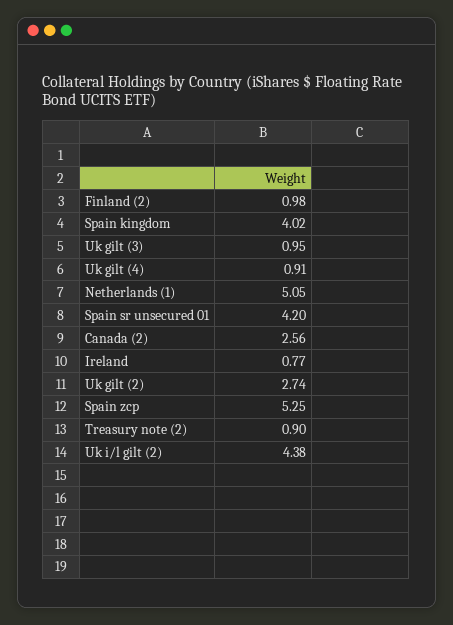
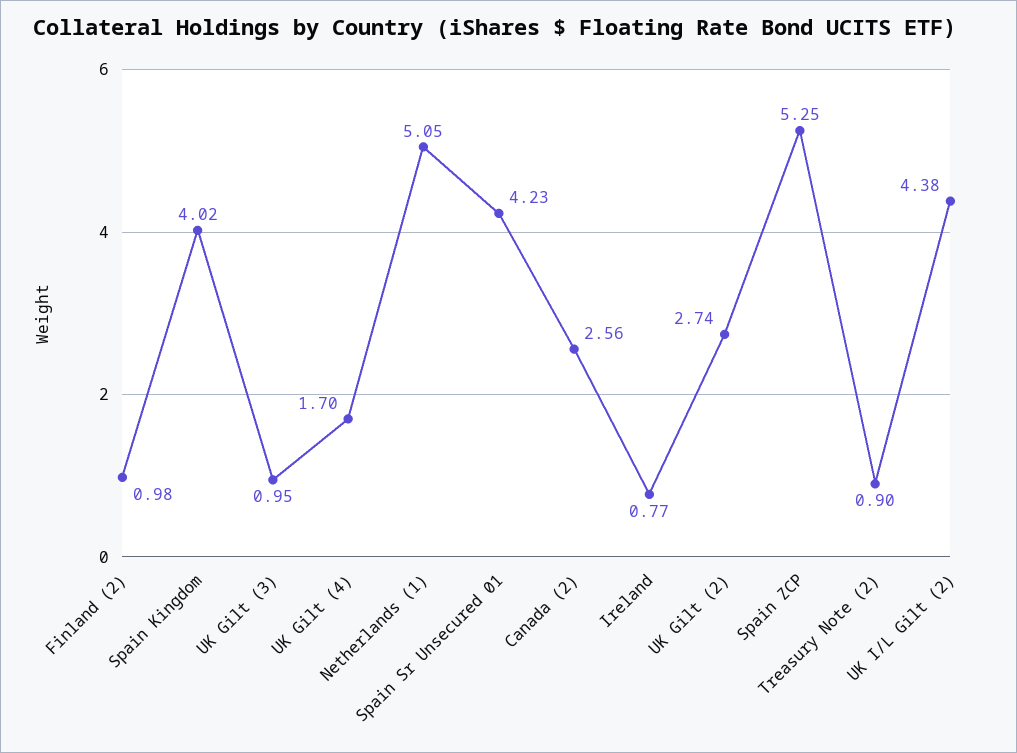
Uk gilt (4): 0.91 -> 1.7
Spain sr unsecured 01: 4.2 -> 4.23

